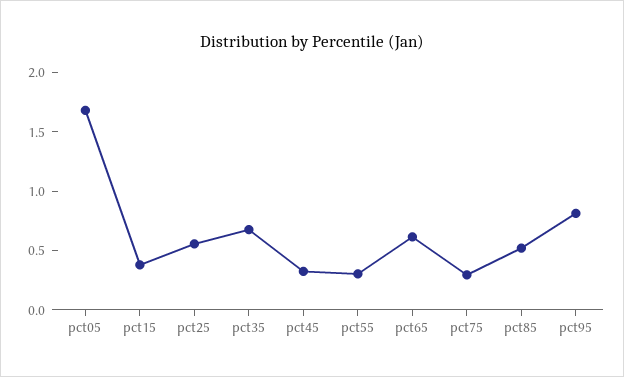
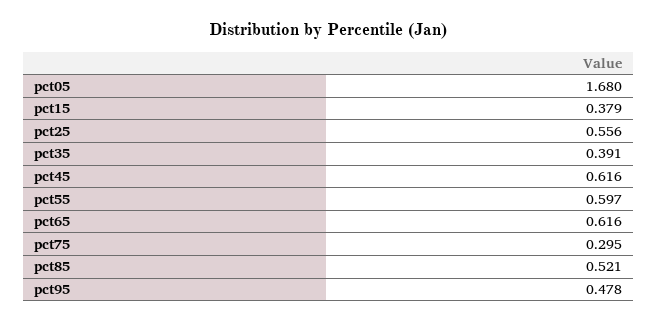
pct35: 0.7 -> 0.391
pct45: 0.3 -> 0.616
pct55: 0.3 -> 0.597
pct95: 0.8 -> 0.478

